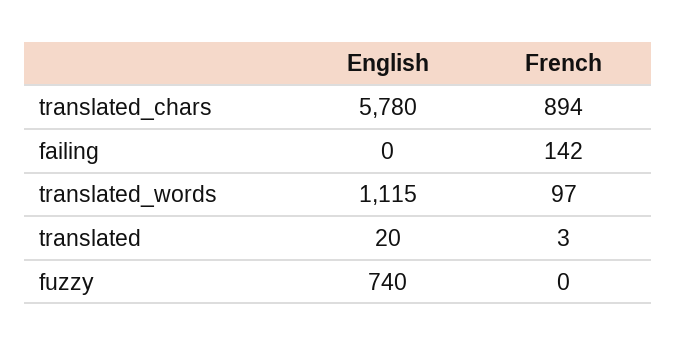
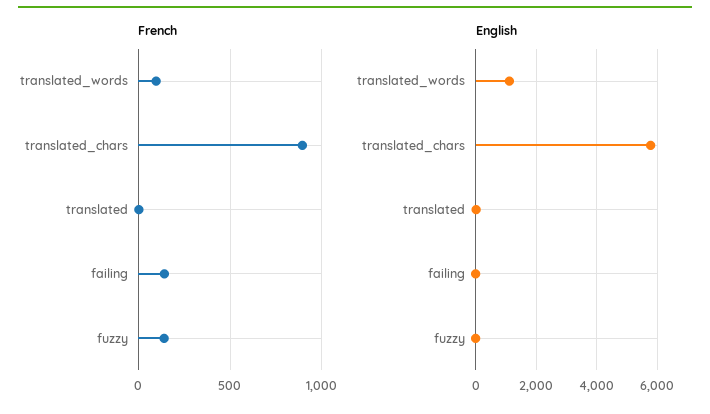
English, fuzzy: 740 -> 0
French, fuzzy: 0 -> 150

